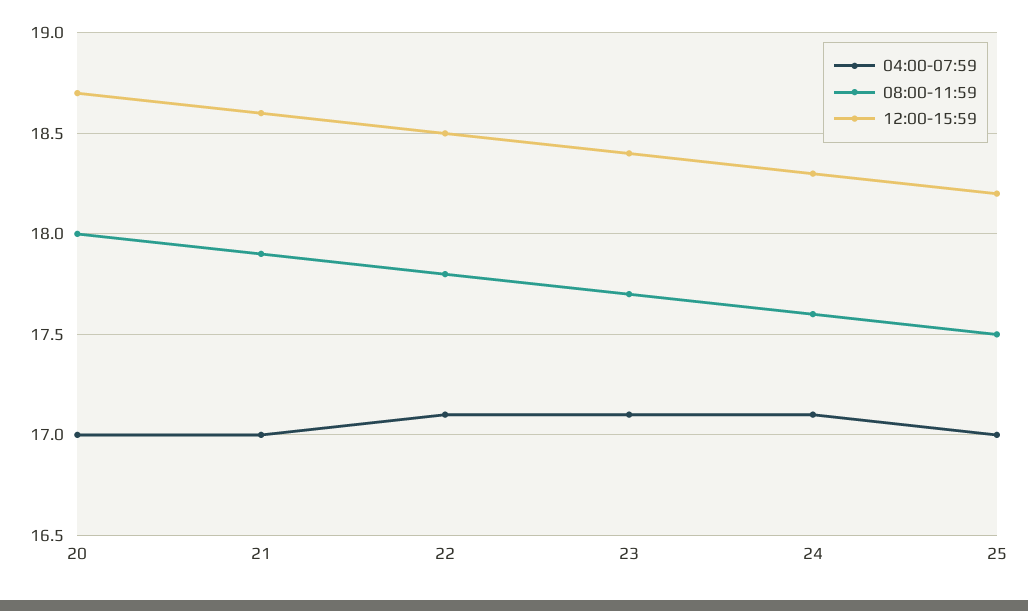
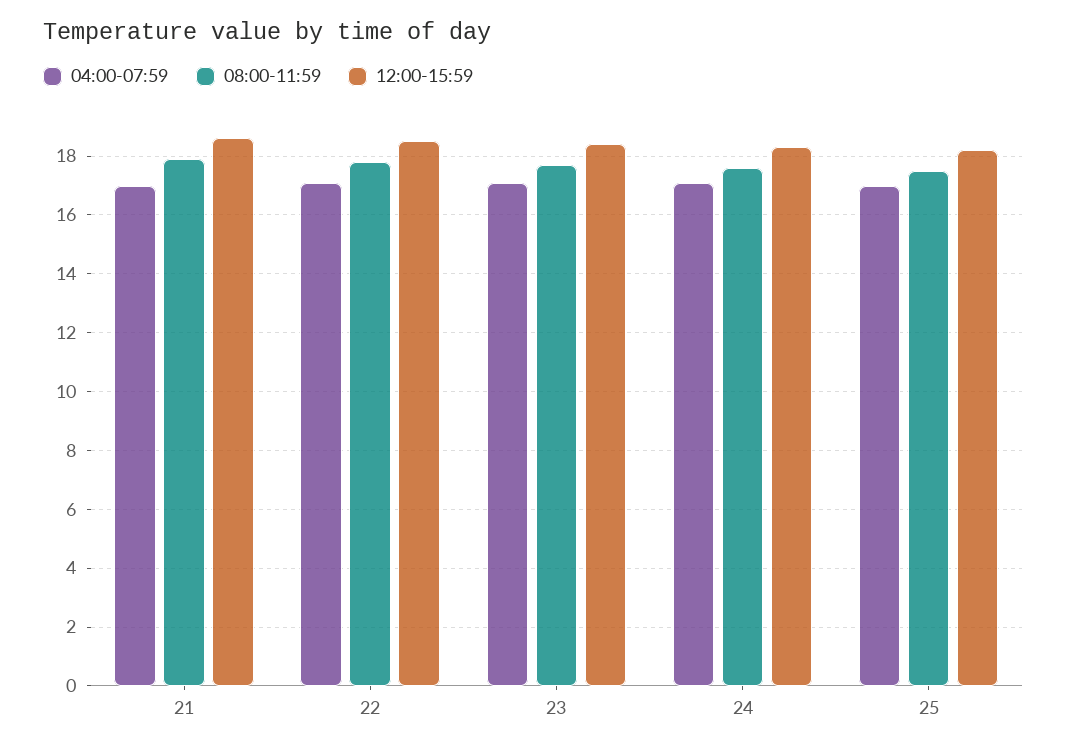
04:00-07:59, 20: 17 -> none
08:00-11:59, 20: 18 -> none
12:00-15:59, 20: 18.7 -> none

